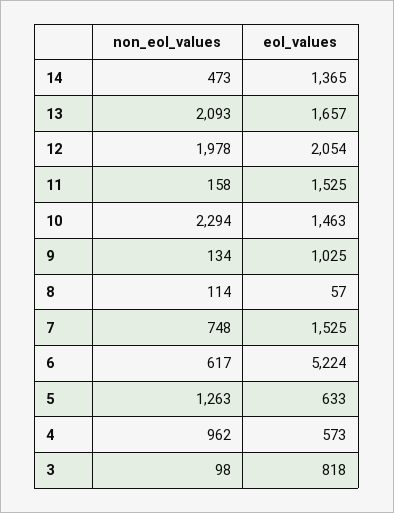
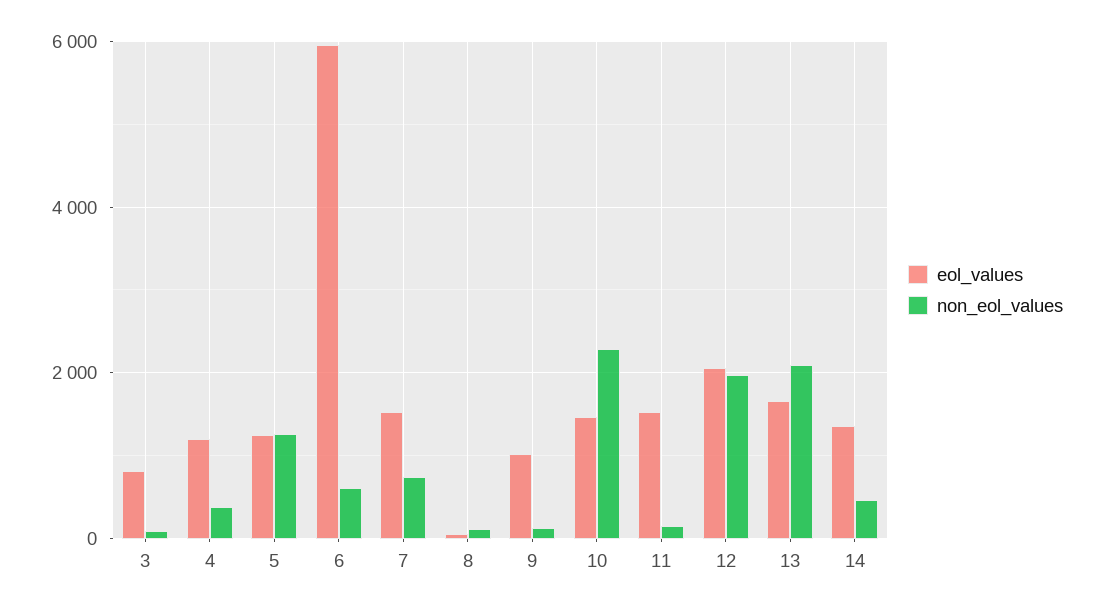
eol_values, 6: 5224 -> 6000
eol_values, 5: 633 -> 1200
non_eol_values, 4: 962 -> 400
eol_values, 4: 573 -> 1200

